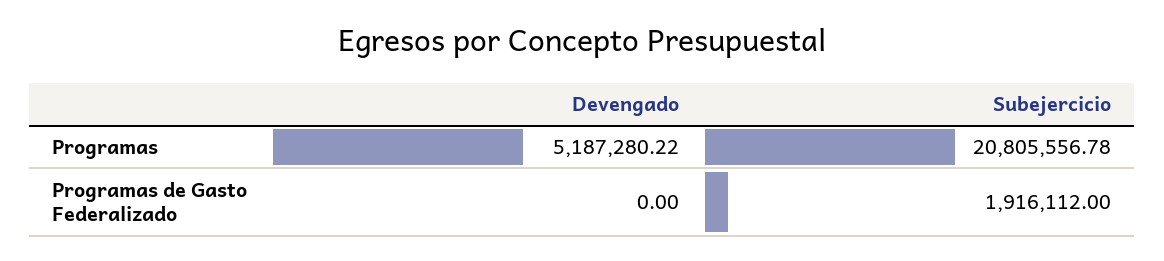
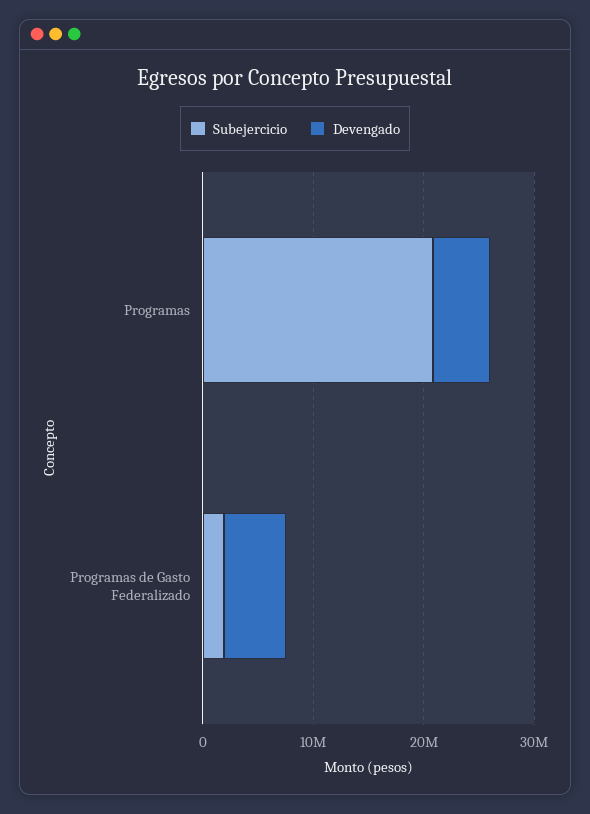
Devengado, Programas de Gasto Federalizado: 0 -> 6000000

